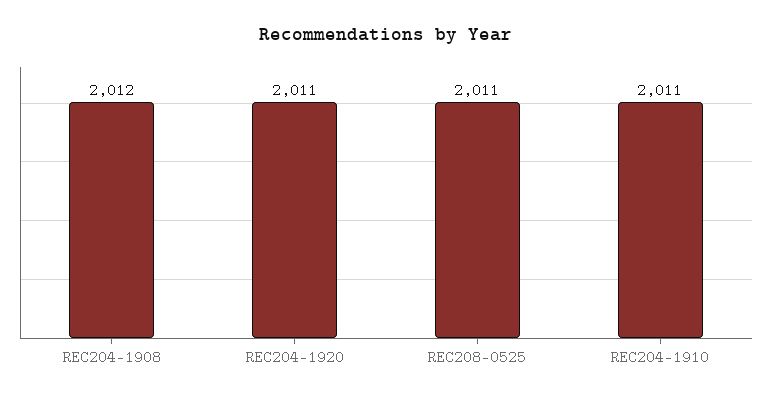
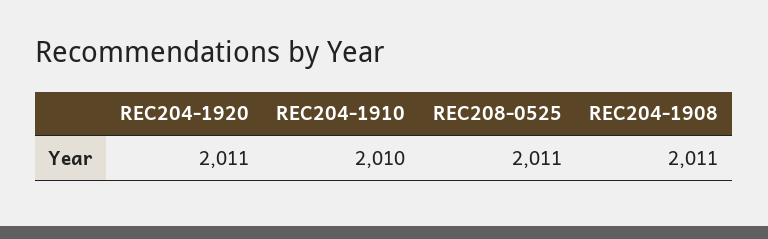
REC204-1908: 2012 -> 2011
REC204-1910: 2011 -> 2010

